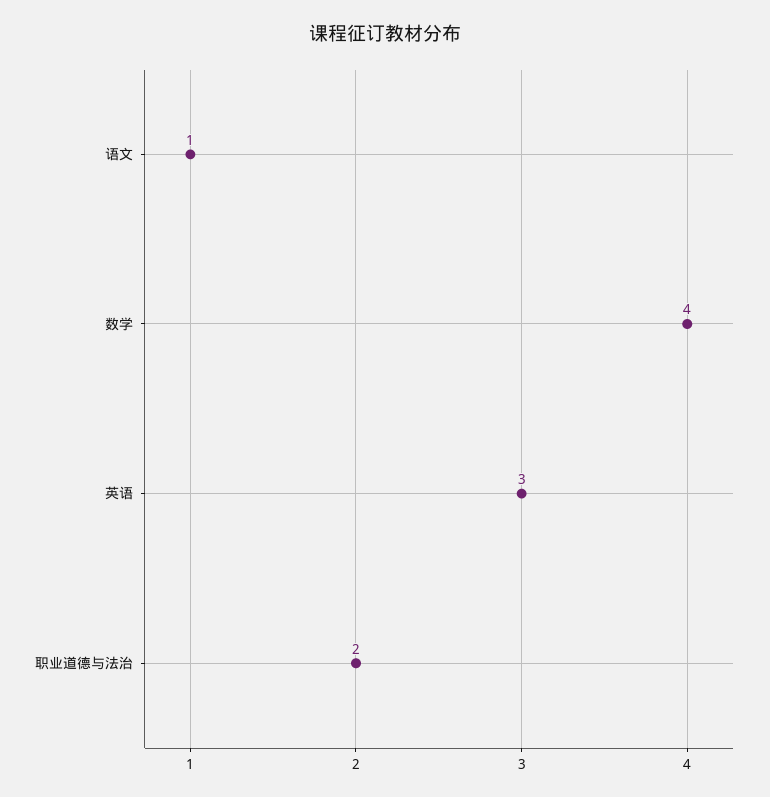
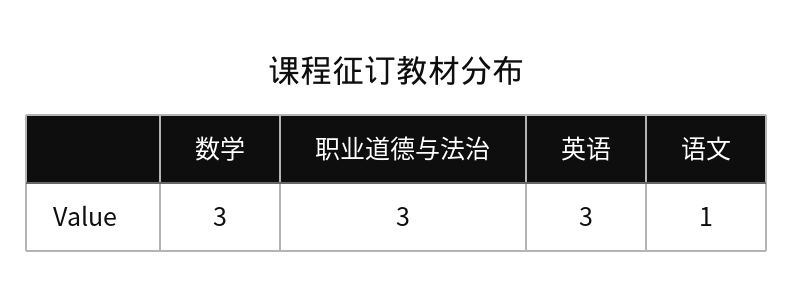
数学: 4 -> 3
职业道德与法治: 2 -> 3

